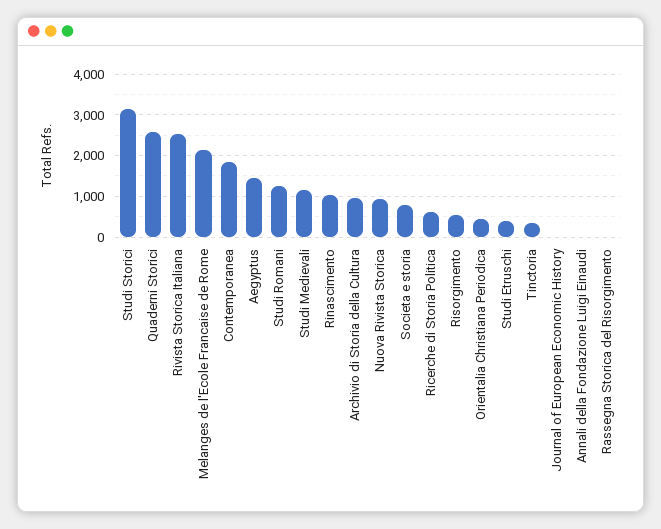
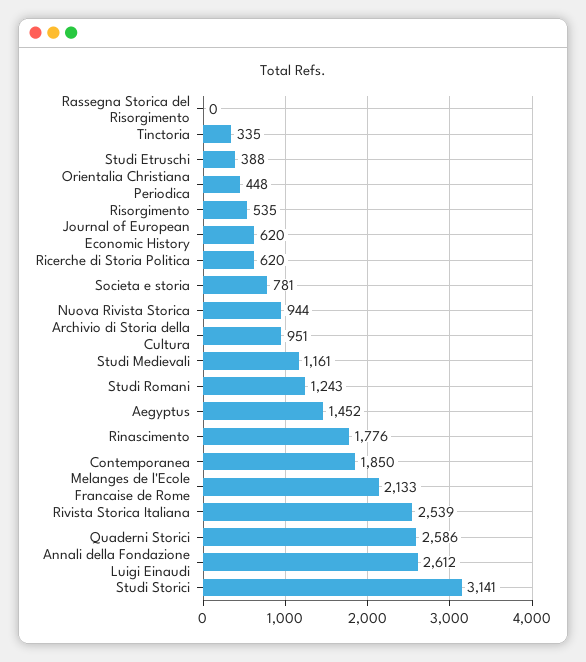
Rinascimento: 1000 -> 1776
Journal of European Economic History: 0 -> 620
Annali della Fondazione Luigi Einaudi: 0 -> 2612

